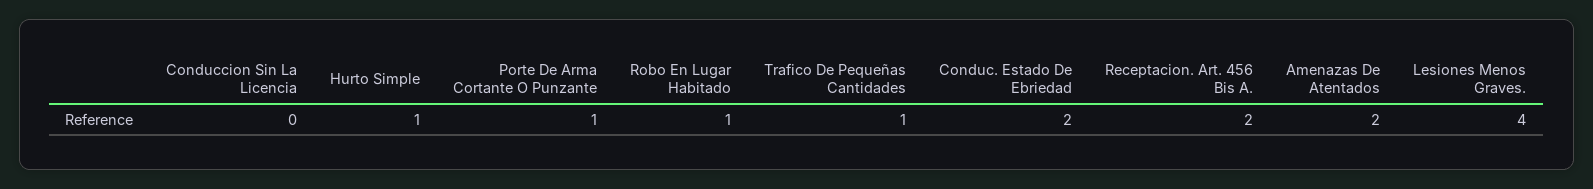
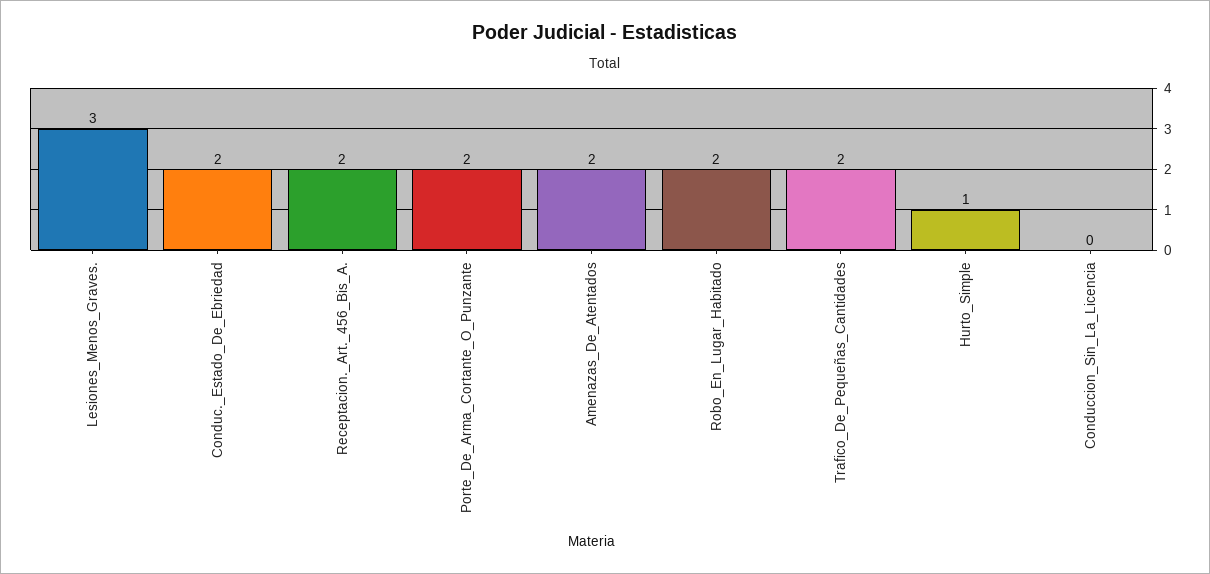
Porte De Arma Cortante O Punzante: 1 -> 2
Robo En Lugar Habitado: 1 -> 2
Trafico De Pequeñas Cantidades: 1 -> 2
Lesiones Menos Graves.: 4 -> 3

